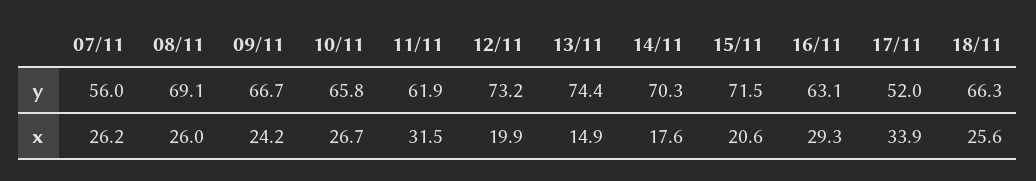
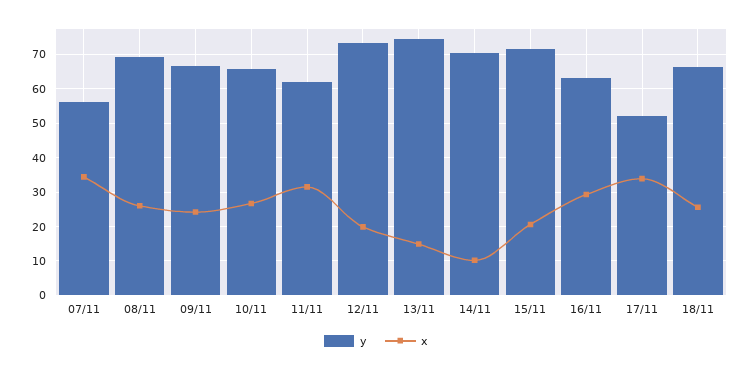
x, 07/11: 26.2 -> 34
x, 14/11: 17.6 -> 10

